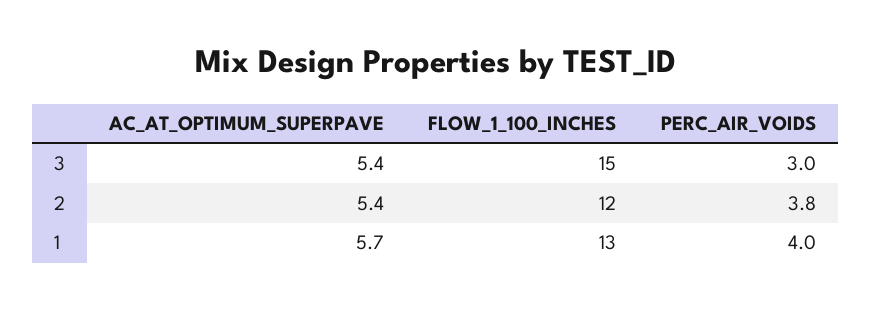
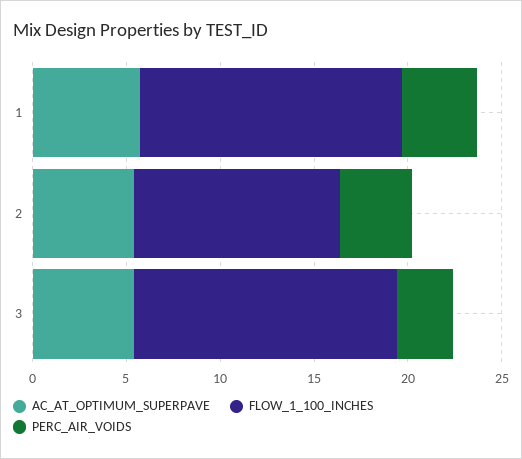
FLOW_1_100_INCHES, 3: 15 -> 14
FLOW_1_100_INCHES, 2: 12 -> 11
FLOW_1_100_INCHES, 1: 13 -> 14

